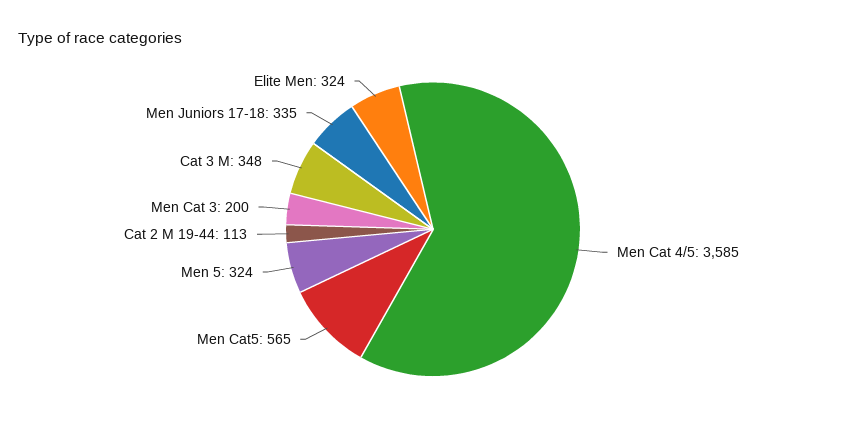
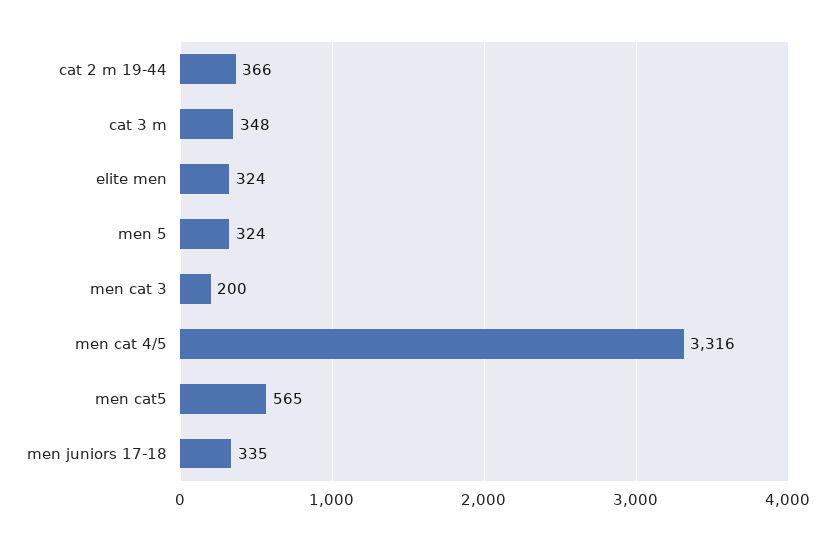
Men Cat 4/5: 3585 -> 3316
Cat 2 M 19-44: 113 -> 366

